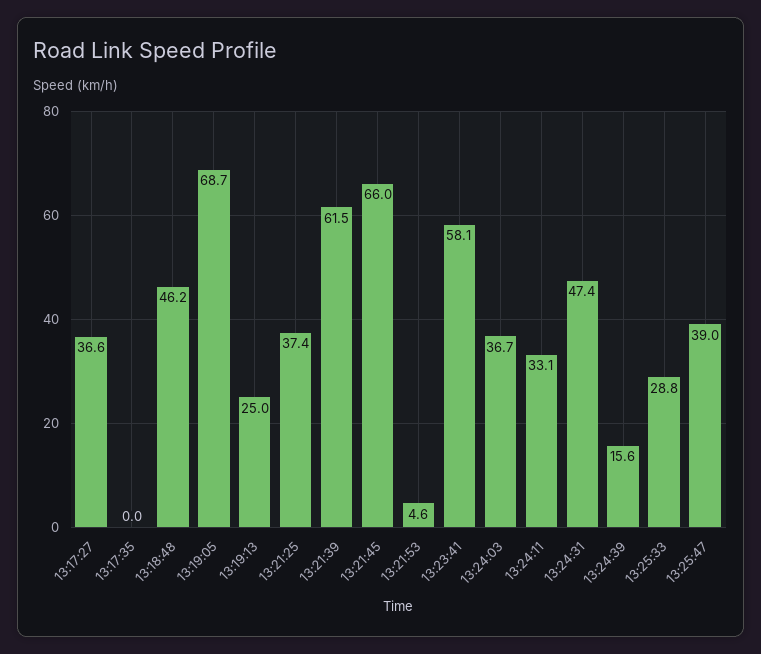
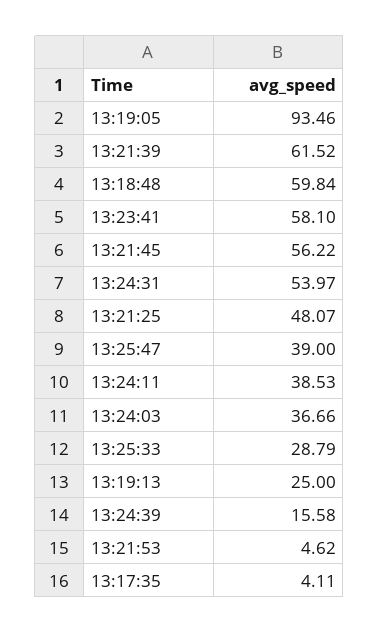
13:17:27: 36.6 -> none
13:17:35: 0 -> 4.11
13:18:48: 46.2 -> 59.84
13:19:05: 68.7 -> 93.46
13:21:25: 37.4 -> 48.07
13:21:45: 66 -> 56.22
13:24:11: 33.1 -> 38.53
13:24:31: 47.4 -> 53.97

